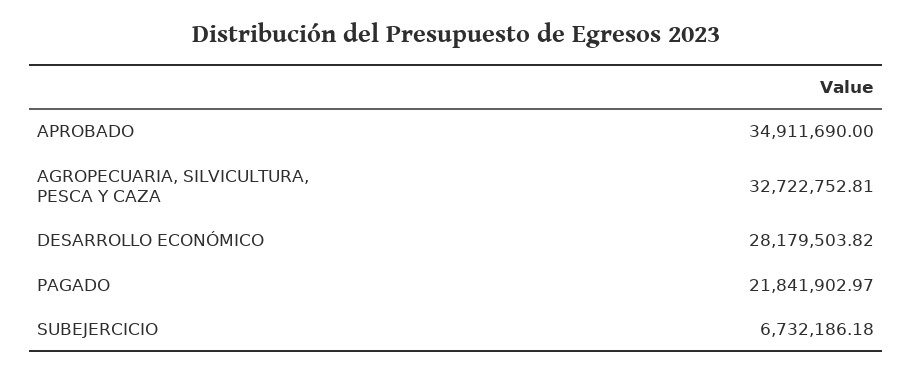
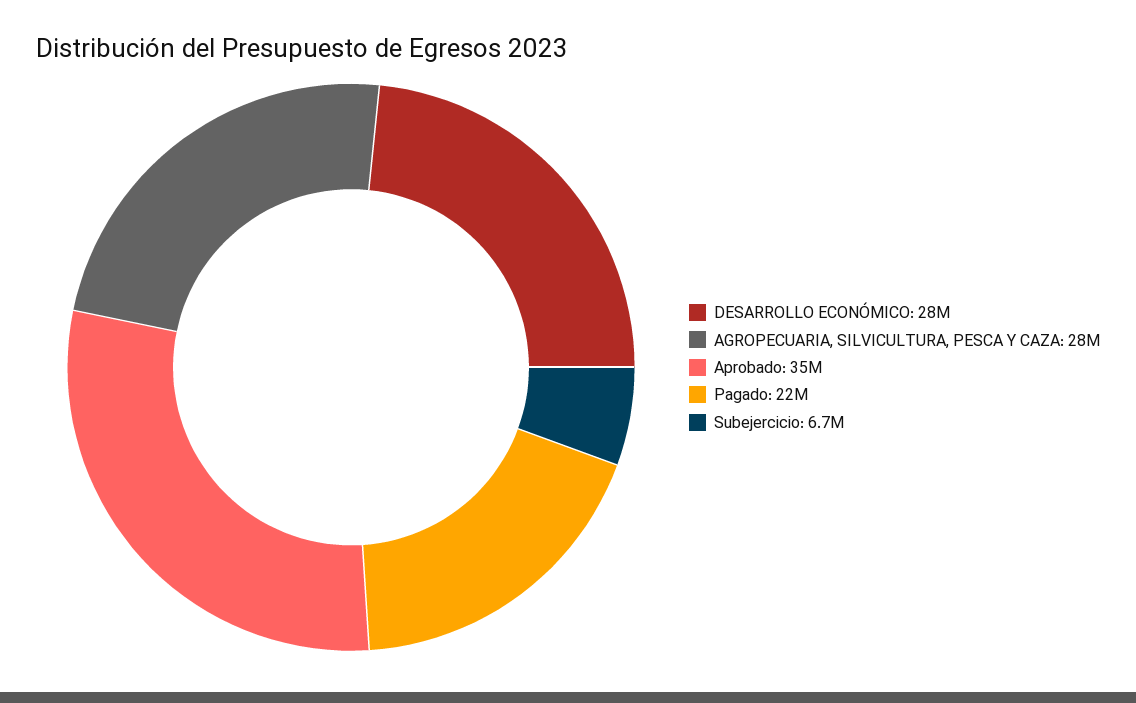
AGROPECUARIA, SILVICULTURA, PESCA Y CAZA: 32722752.81 -> 28000000

